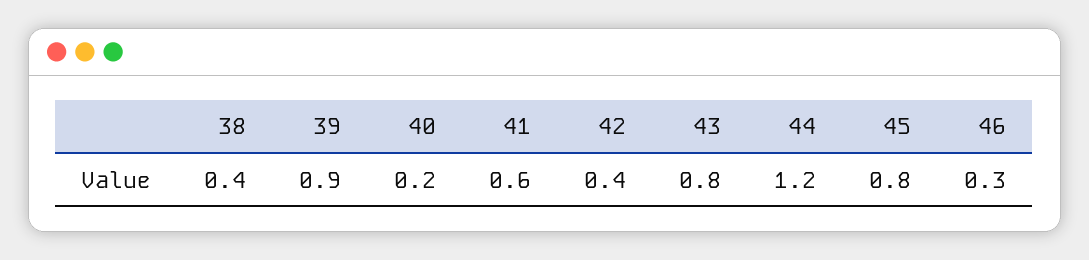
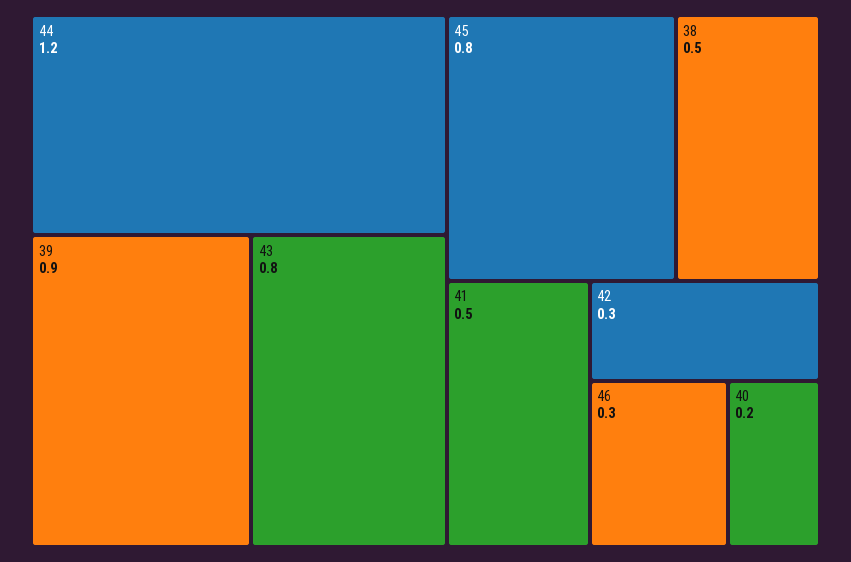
38: 0.4 -> 0.5
41: 0.6 -> 0.5
42: 0.4 -> 0.3

